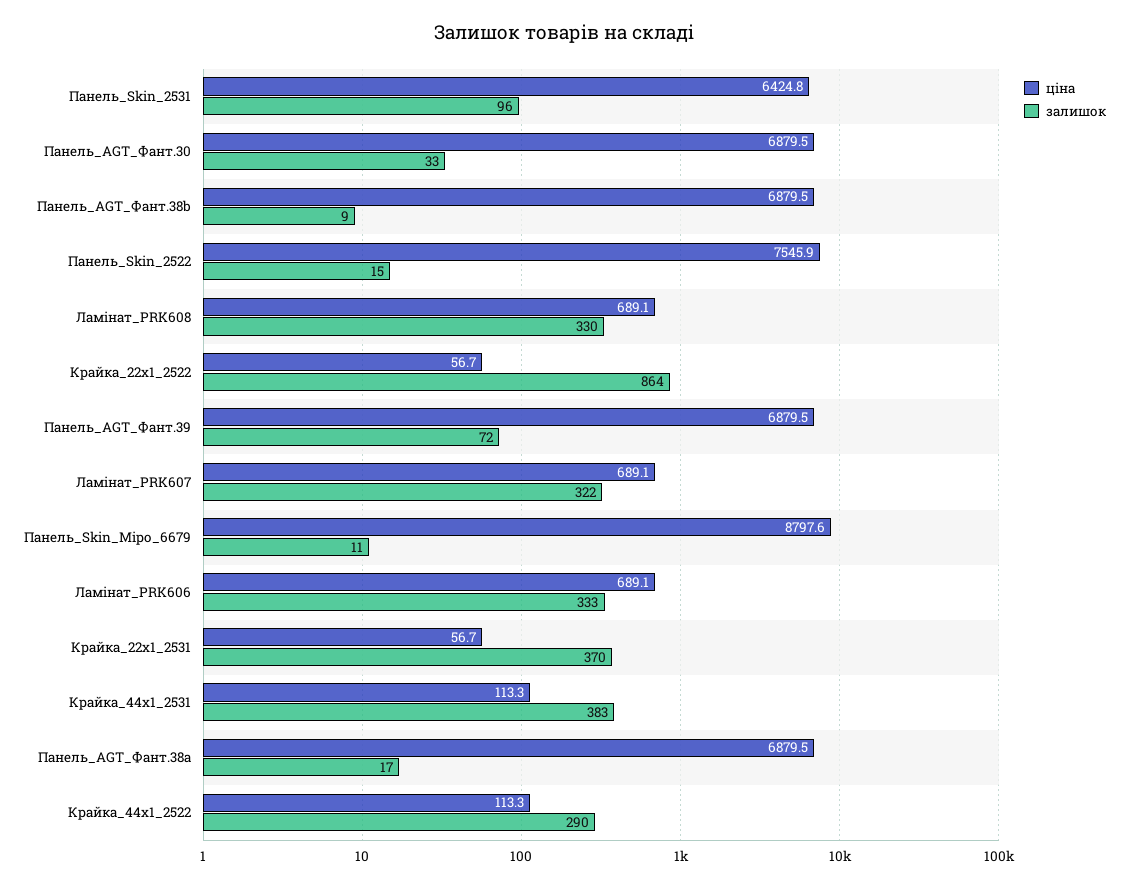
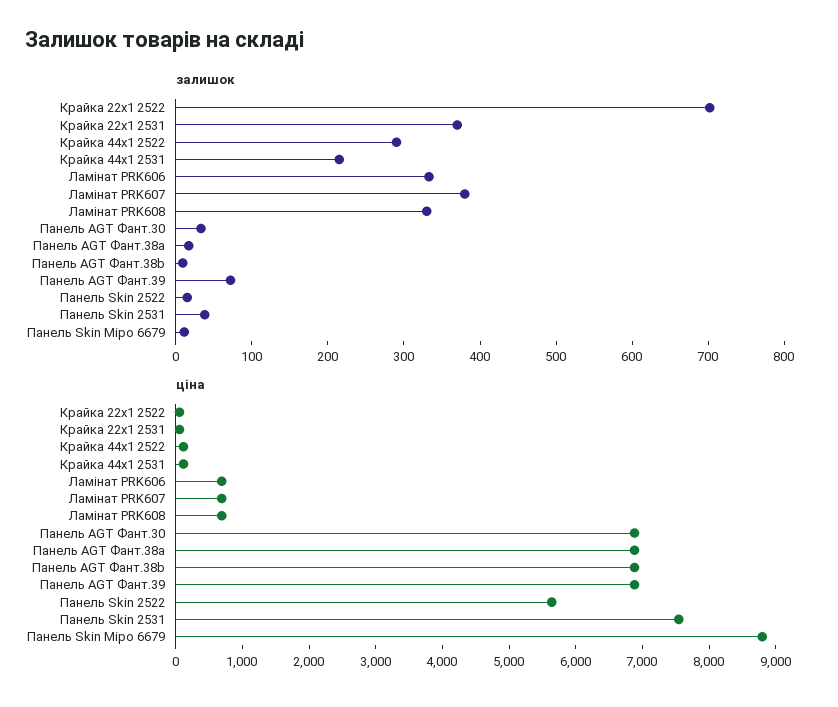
ціна, Панель_Skin_2531: 6424.8 -> 7600
залишок, Панель_Skin_2531: 96 -> 40
ціна, Панель_Skin_2522: 7545.9 -> 5600
залишок, Крайка_22x1_2522: 864 -> 700
залишок, Ламінат_PRK607: 322 -> 380
залишок, Крайка_44x1_2531: 383 -> 220

